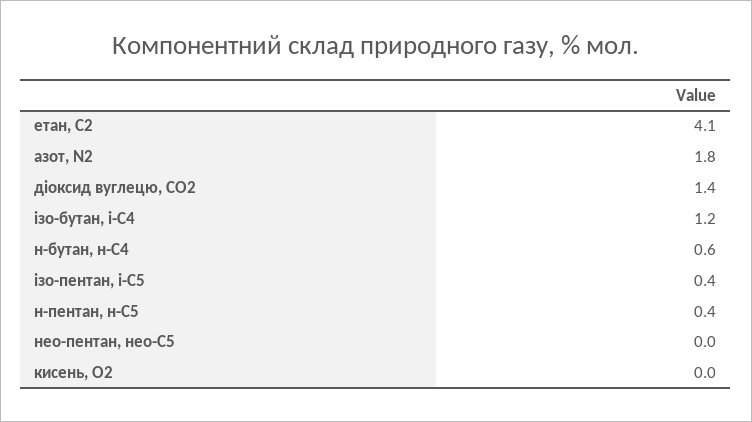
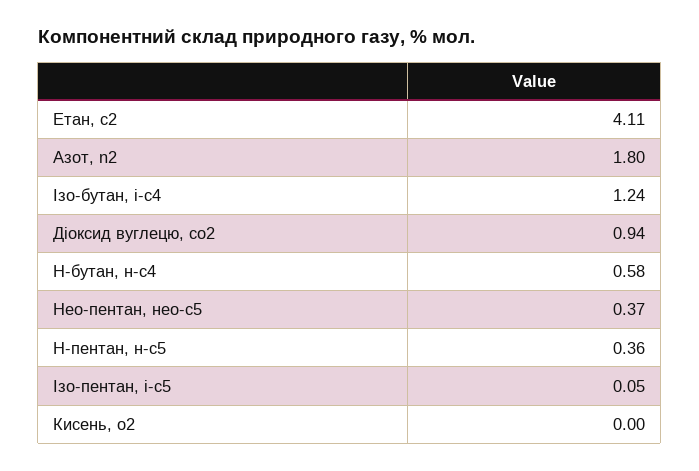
діоксид вуглецю, CО2: 1.4 -> 0.94
ізо-пентан, і-С5: 0.4 -> 0.05
нео-пентан, нео-С5: 0 -> 0.37

